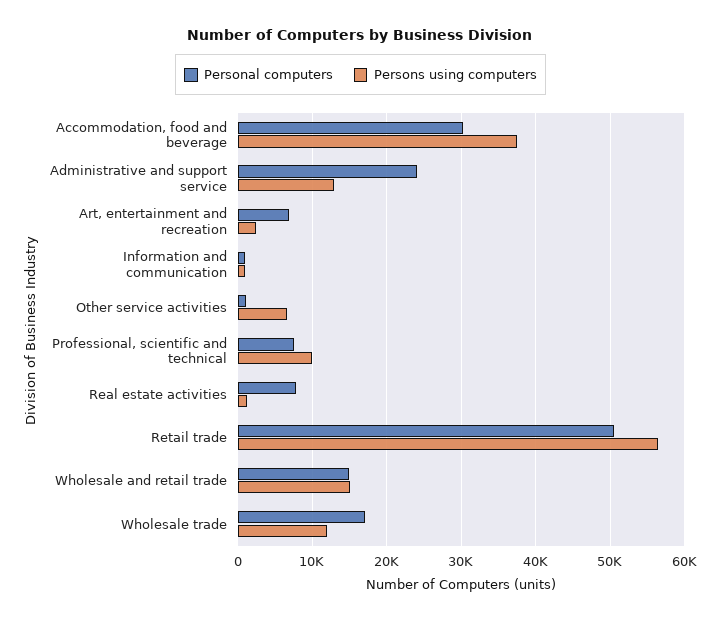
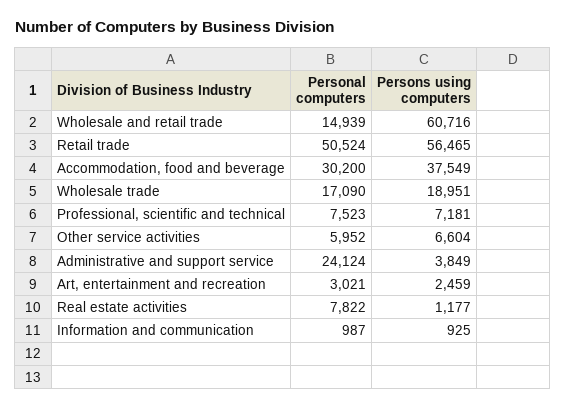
Persons using computers, Administrative and support service: 13000 -> 3849
Personal computers, Art, entertainment and recreation: 7000 -> 3021
Personal computers, Other service activities: 1000 -> 5952
Persons using computers, Professional, scientific and technical: 10000 -> 7181
Persons using computers, Wholesale and retail trade: 15000 -> 60716
Persons using computers, Wholesale trade: 12000 -> 18951

